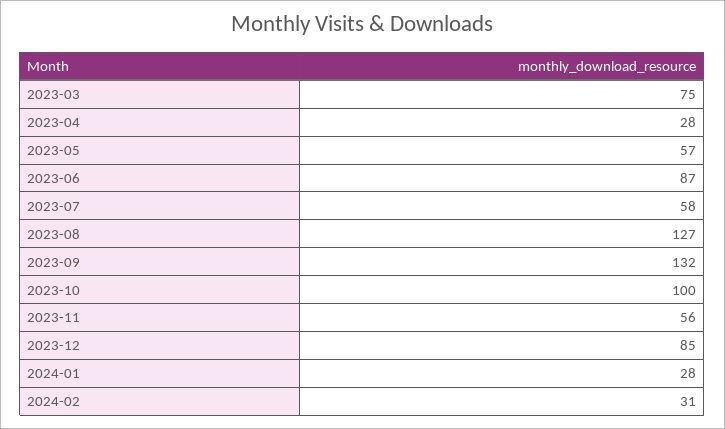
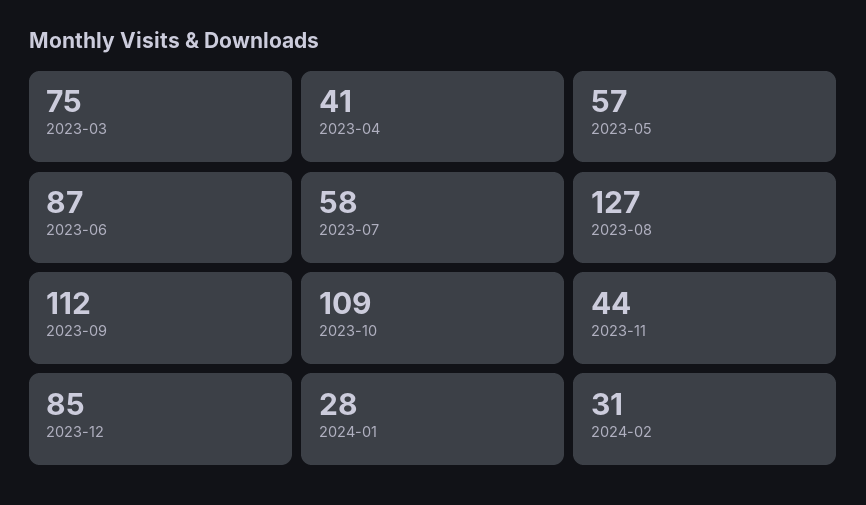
2023-04: 28 -> 41
2023-09: 132 -> 112
2023-10: 100 -> 109
2023-11: 56 -> 44

